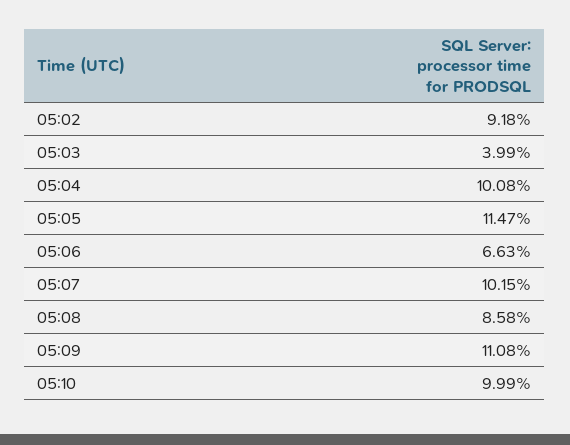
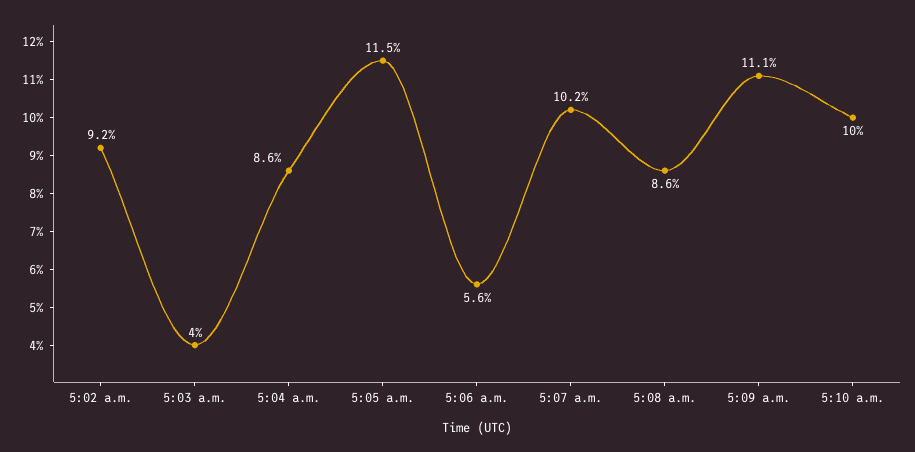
05:04: 10.08 -> 8.6
05:06: 6.63 -> 5.6

